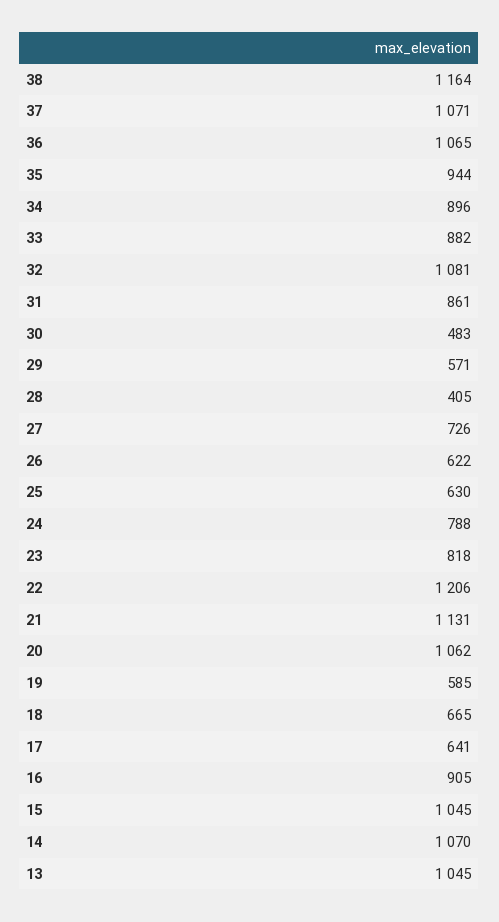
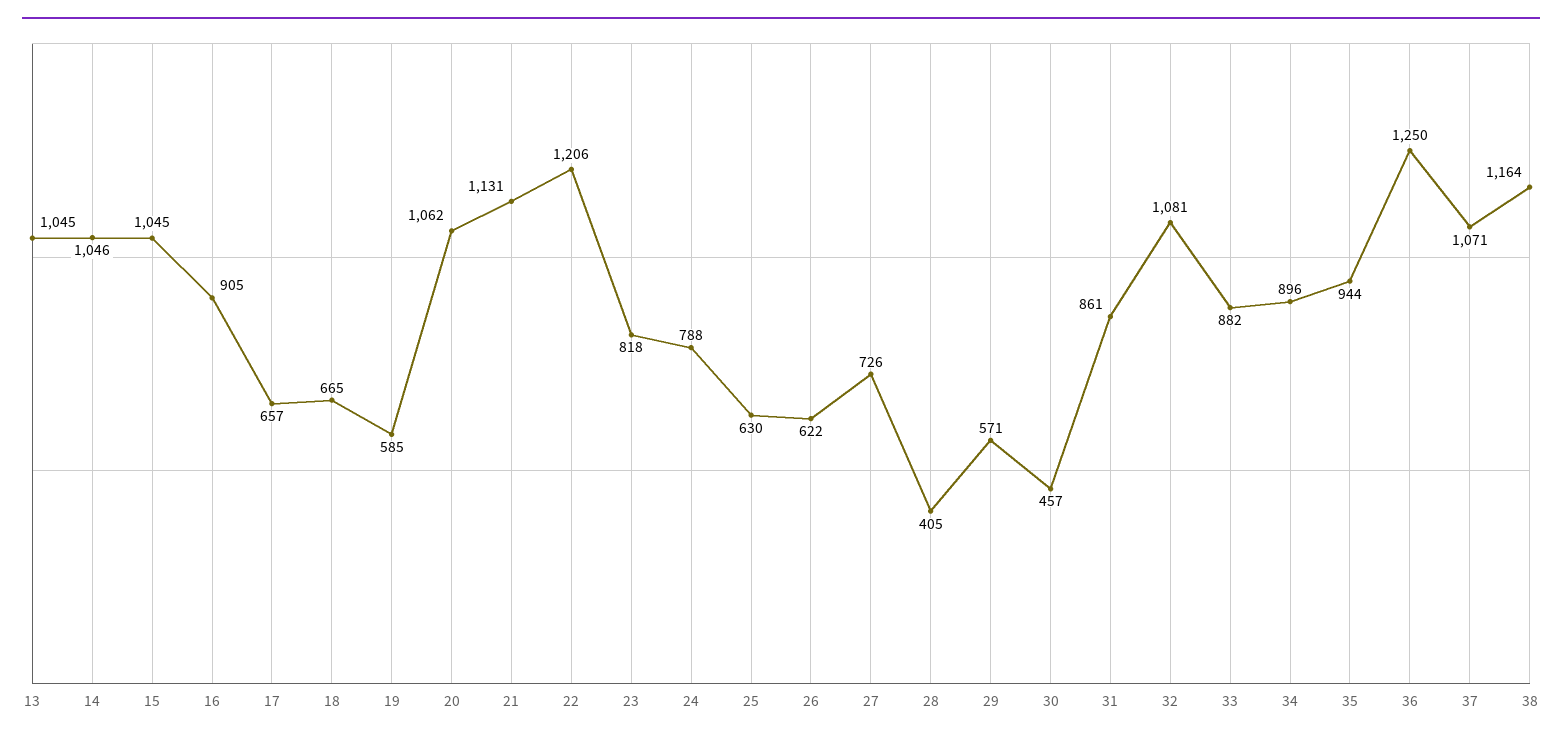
36: 1065 -> 1250
30: 483 -> 457
17: 641 -> 657
14: 1070 -> 1046

